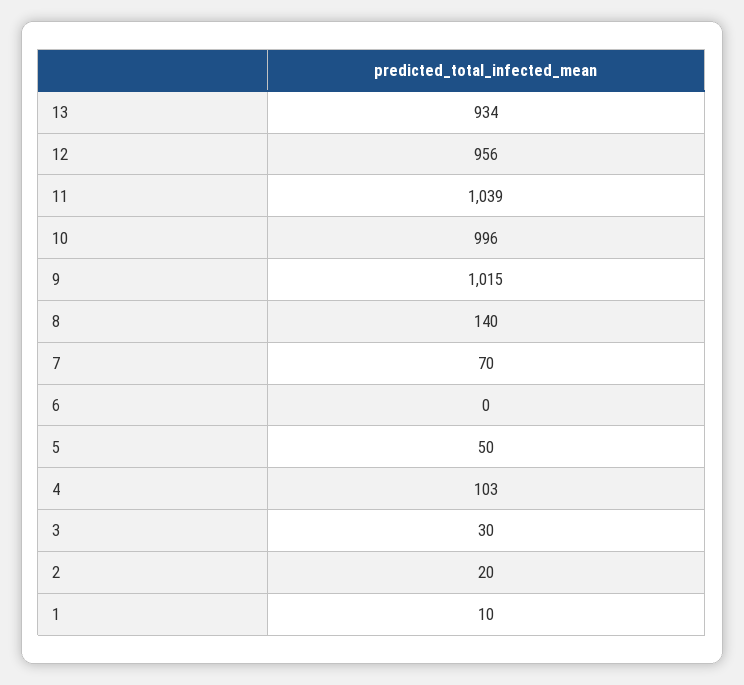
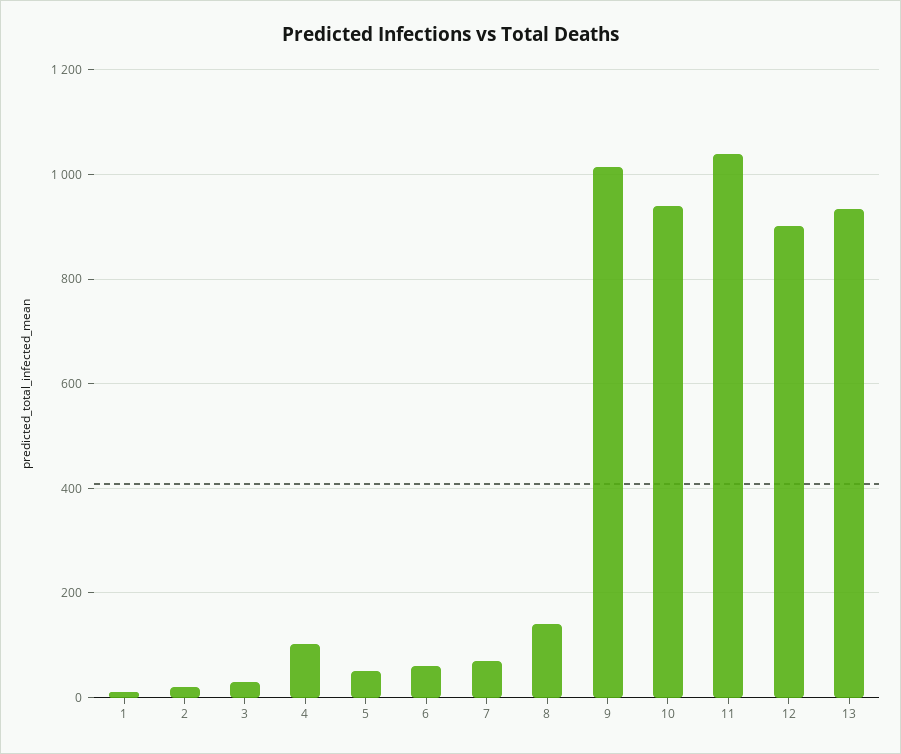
12: 956 -> 900
10: 996 -> 940
6: 0 -> 60

